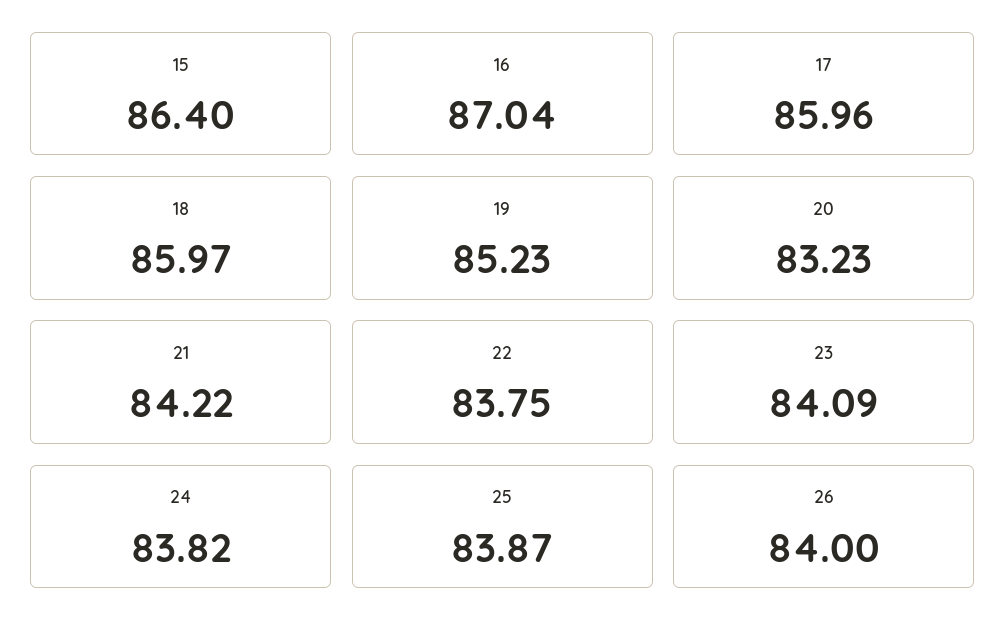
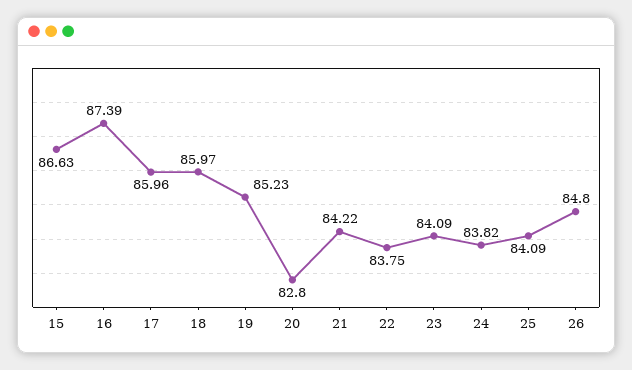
15: 86.4 -> 86.63
16: 87.04 -> 87.39
20: 83.23 -> 82.8
25: 83.87 -> 84.09
26: 84 -> 84.8

